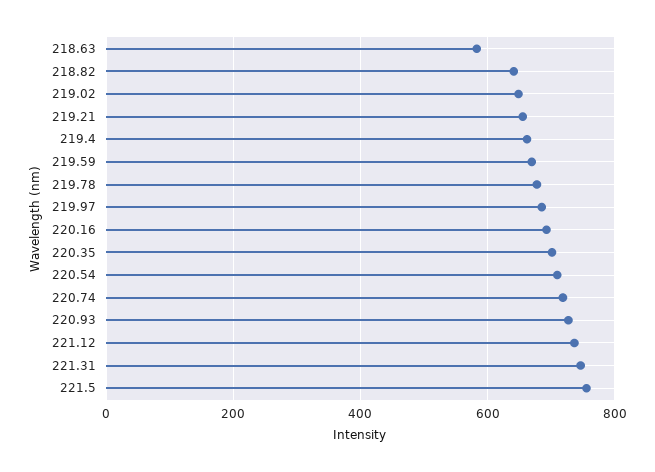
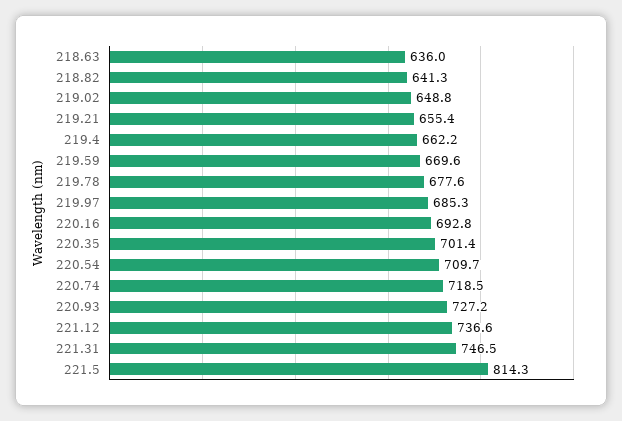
218.63: 580 -> 636
221.5: 760 -> 814.3

